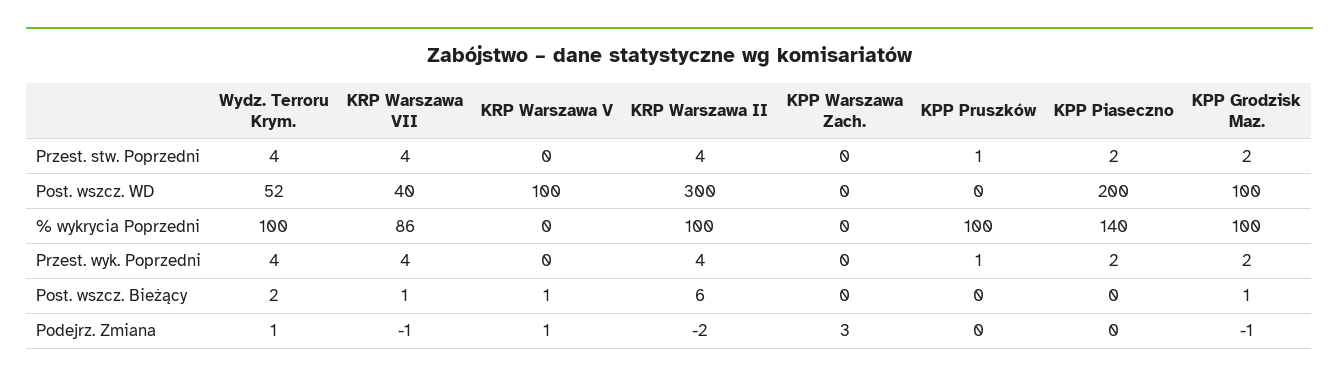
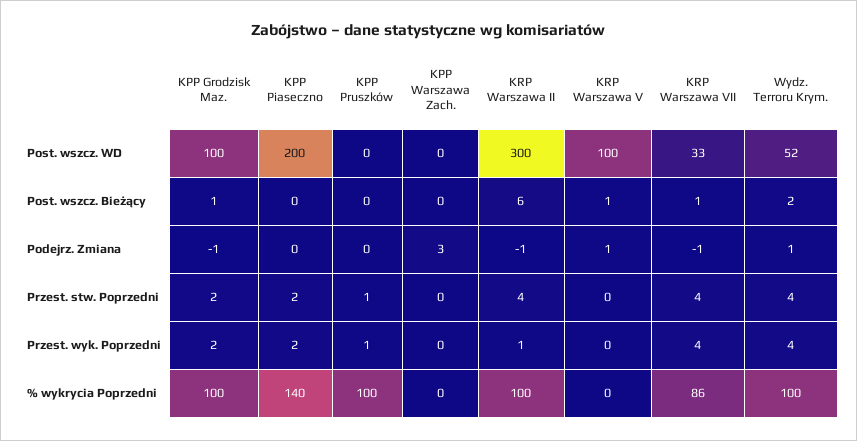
KRP Warszawa VII, Post. wszcz. WD: 40 -> 33
KRP Warszawa II, Przest. wyk. Poprzedni: 4 -> 1
KRP Warszawa II, Podejrz. Zmiana: -2 -> -1

